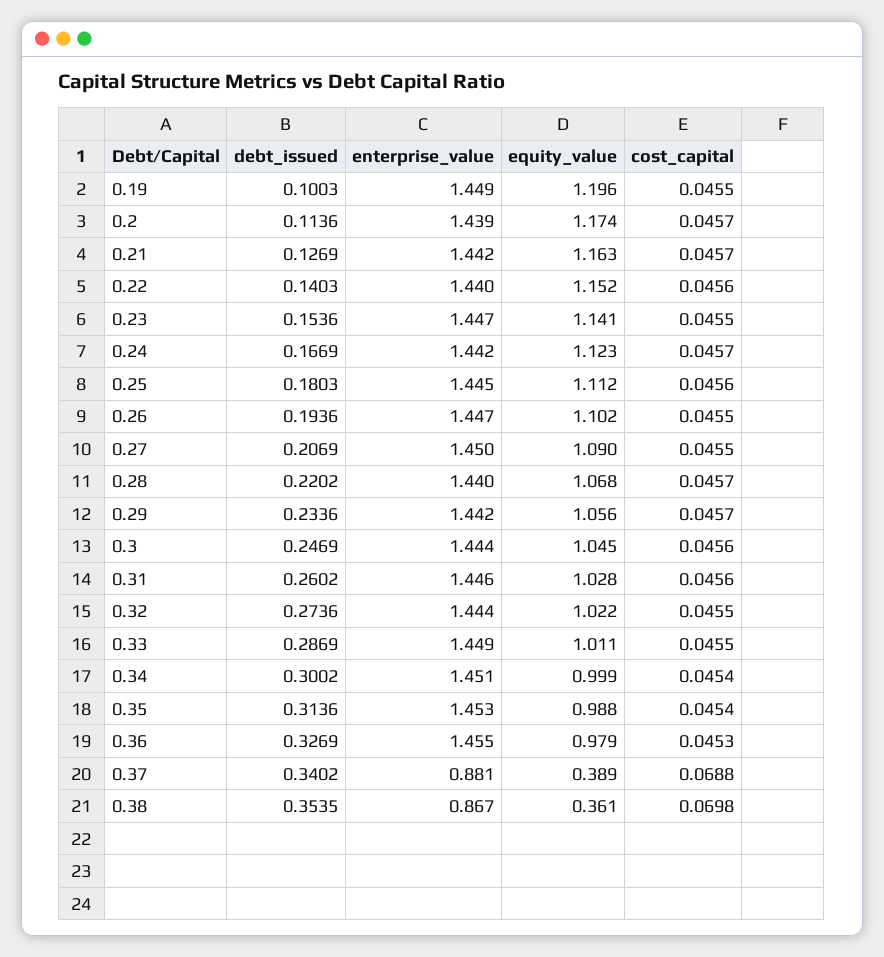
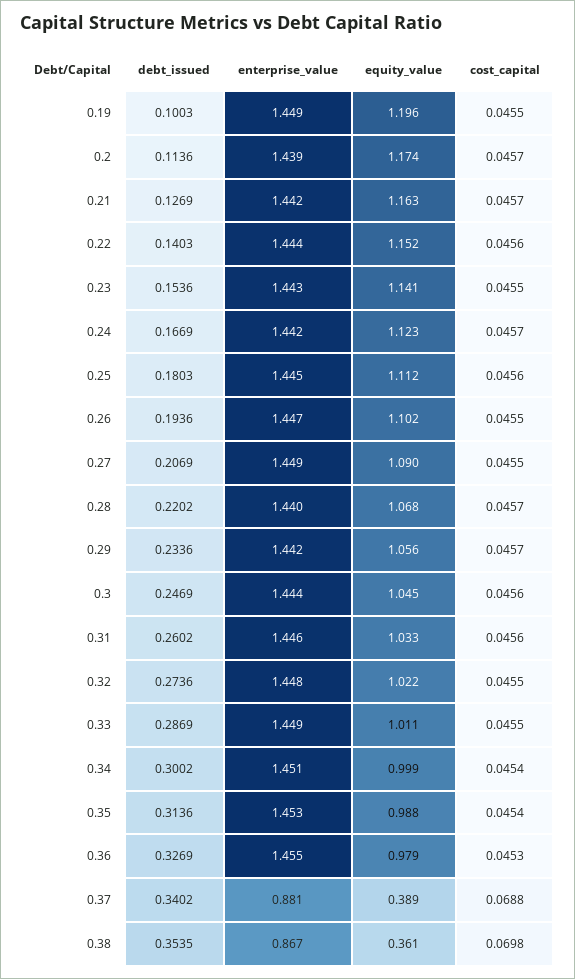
enterprise_value, 0.22: 1.44 -> 1.444
enterprise_value, 0.23: 1.447 -> 1.443
enterprise_value, 0.27: 1.45 -> 1.449
equity_value, 0.31: 1.028 -> 1.033
enterprise_value, 0.32: 1.444 -> 1.448

